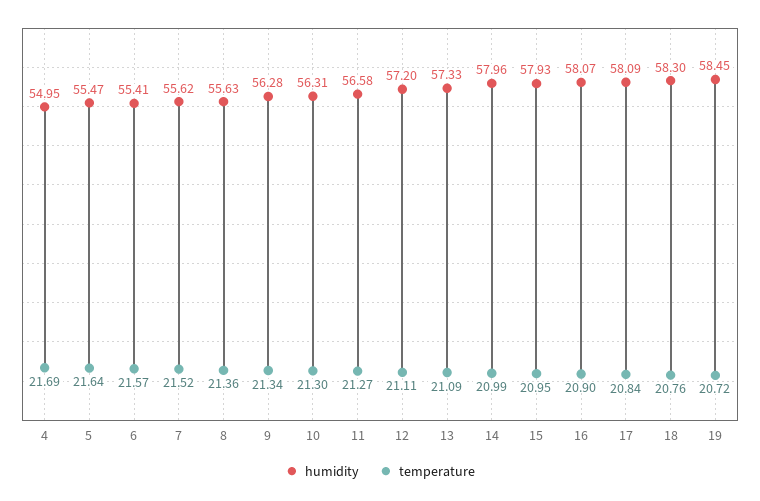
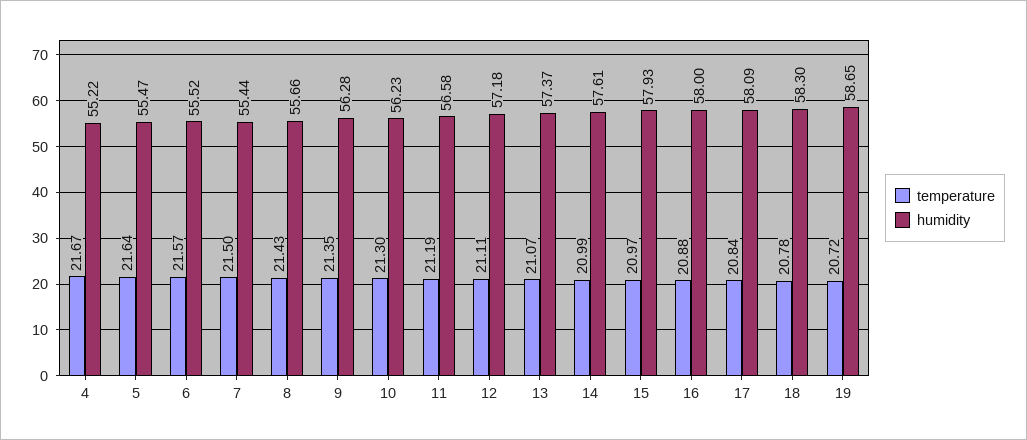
humidity, 4: 54.95 -> 55.22
temperature, 4: 21.69 -> 21.67
humidity, 6: 55.41 -> 55.52
humidity, 7: 55.62 -> 55.44
temperature, 7: 21.52 -> 21.5
humidity, 8: 55.63 -> 55.66
temperature, 8: 21.36 -> 21.43
temperature, 9: 21.34 -> 21.35
humidity, 10: 56.31 -> 56.23
temperature, 11: 21.27 -> 21.19
humidity, 12: 57.2 -> 57.18
humidity, 13: 57.33 -> 57.37
temperature, 13: 21.09 -> 21.07
humidity, 14: 57.96 -> 57.61
temperature, 15: 20.95 -> 20.97
humidity, 16: 58.07 -> 58
temperature, 16: 20.9 -> 20.88
temperature, 18: 20.76 -> 20.78
humidity, 19: 58.45 -> 58.65

